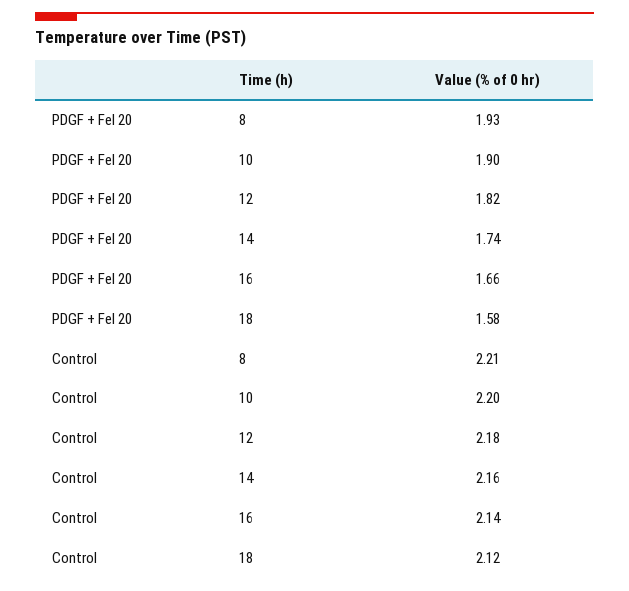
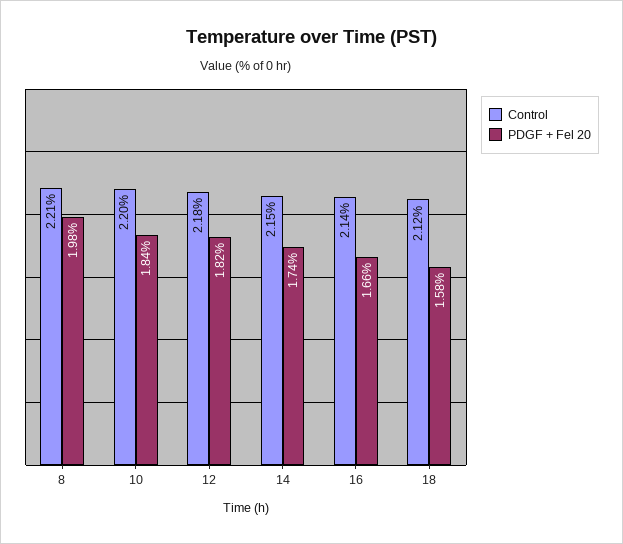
PDGF + Fel 20, 8: 1.93 -> 1.98
PDGF + Fel 20, 10: 1.9 -> 1.84
Control, 14: 2.16 -> 2.15

